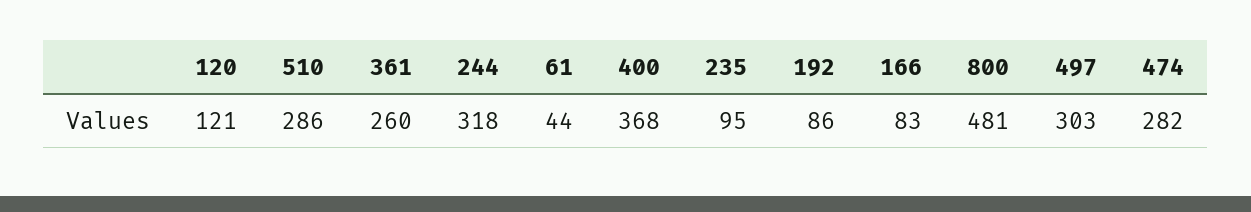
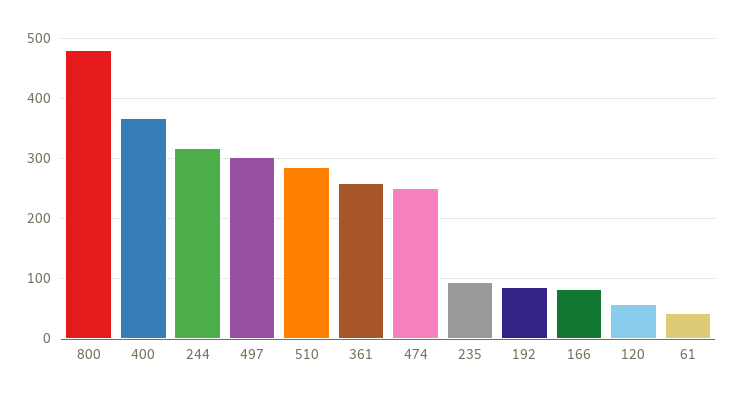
120: 121 -> 60
474: 282 -> 250

